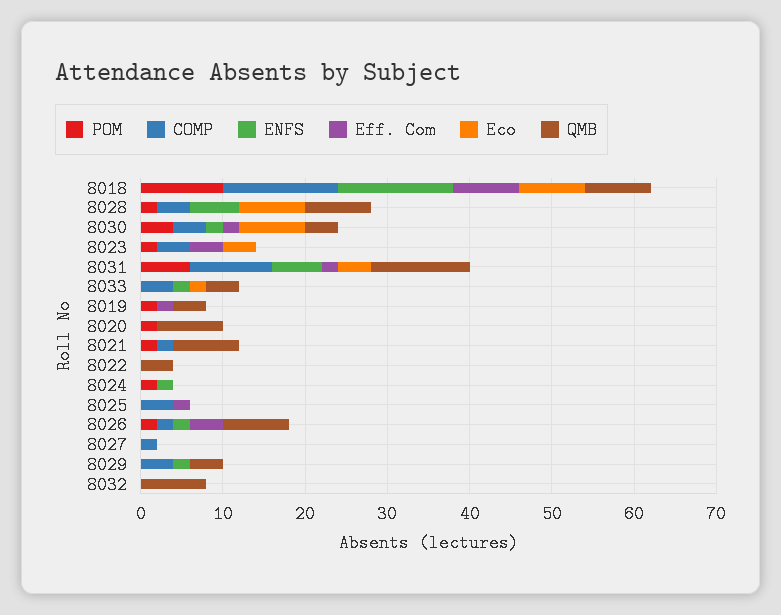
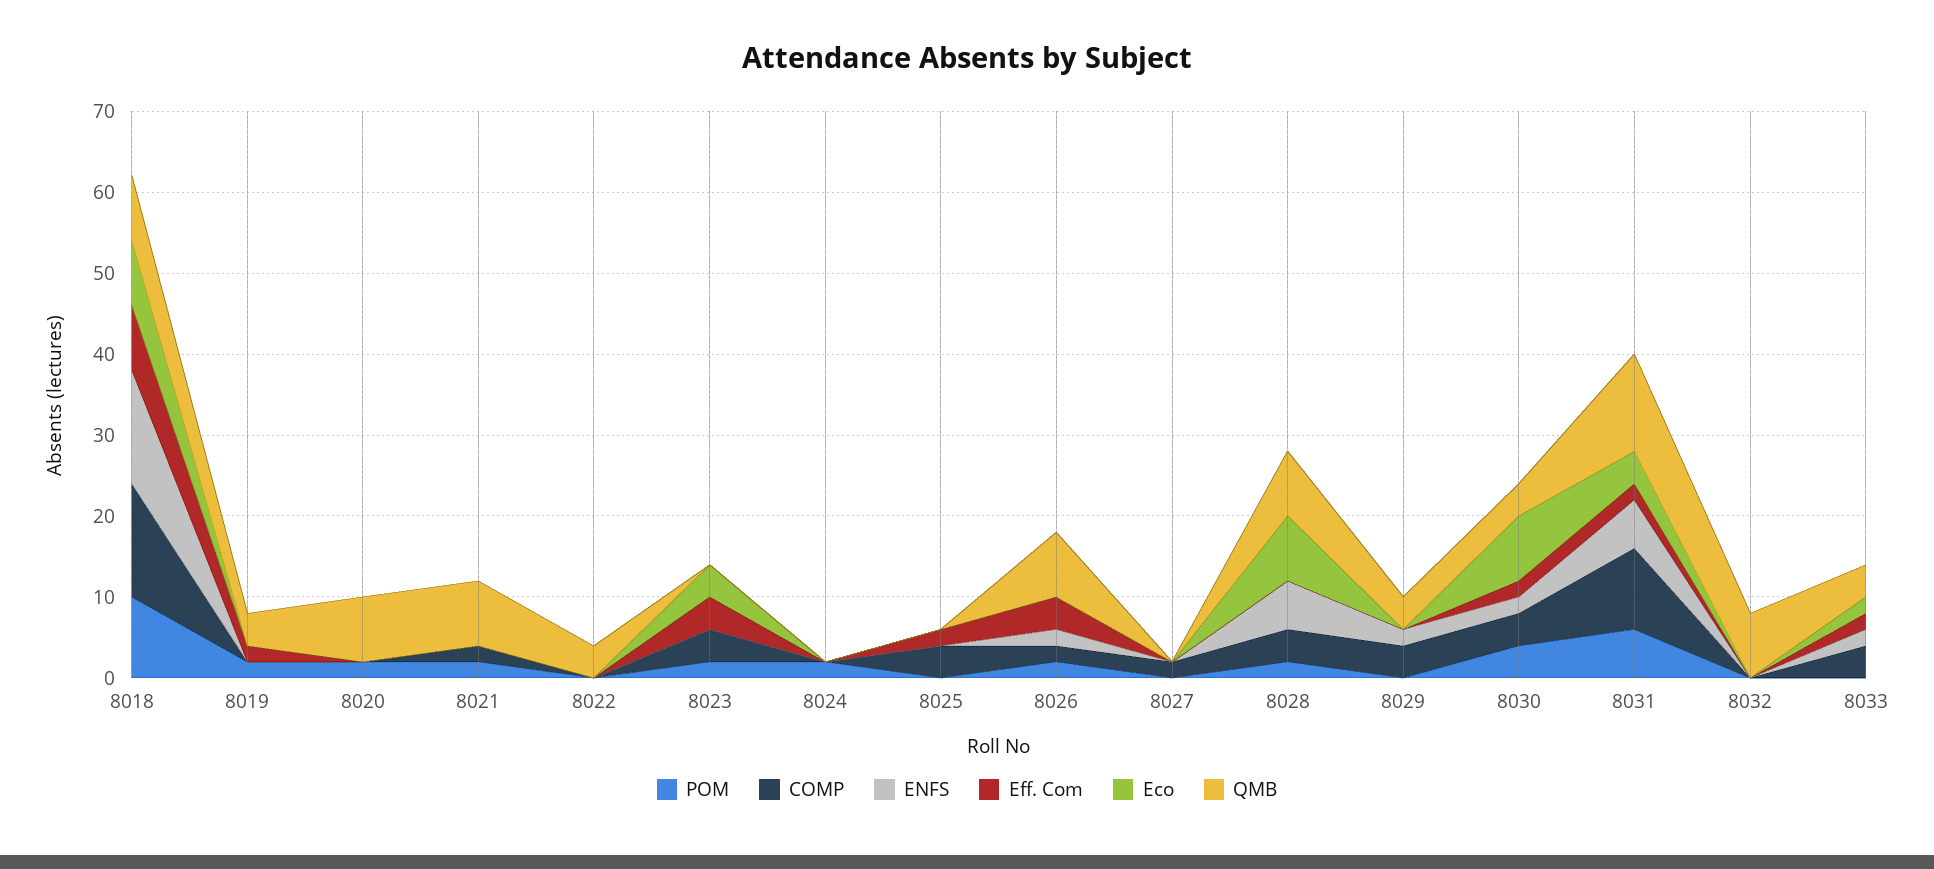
Eff. Com, 8033: 0 -> 2
ENFS, 8024: 2 -> 0

